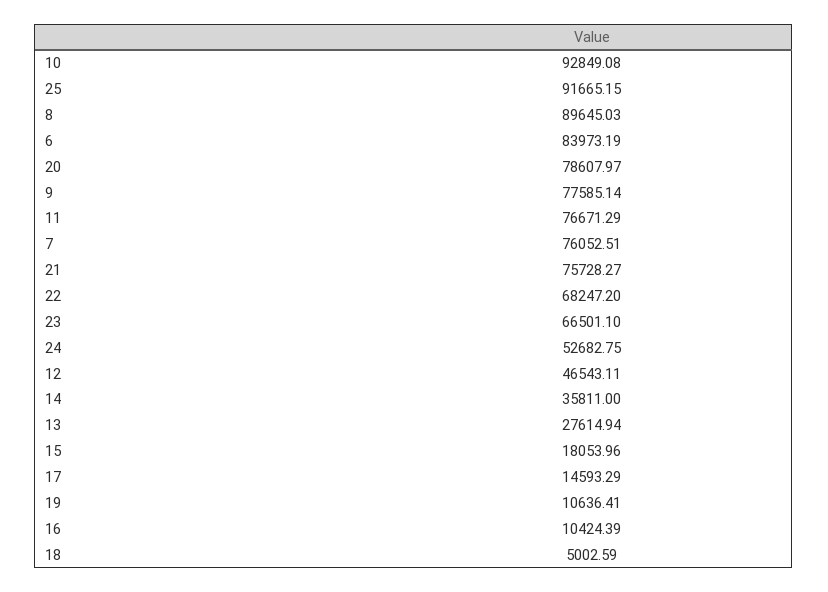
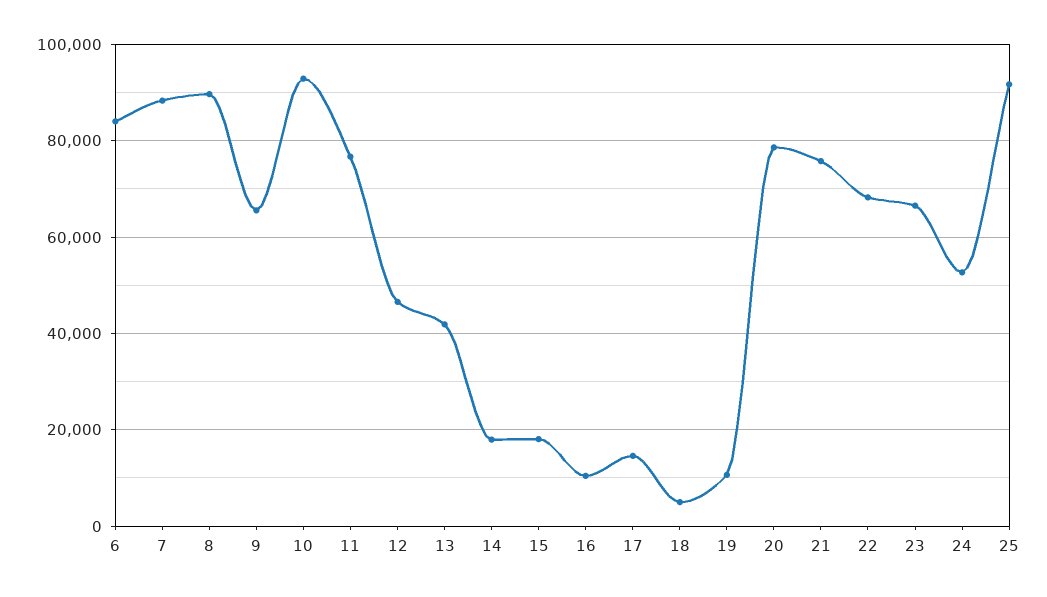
9: 77585.14 -> 66000
7: 76052.51 -> 88000
14: 35811 -> 18000
13: 27614.94 -> 42000

